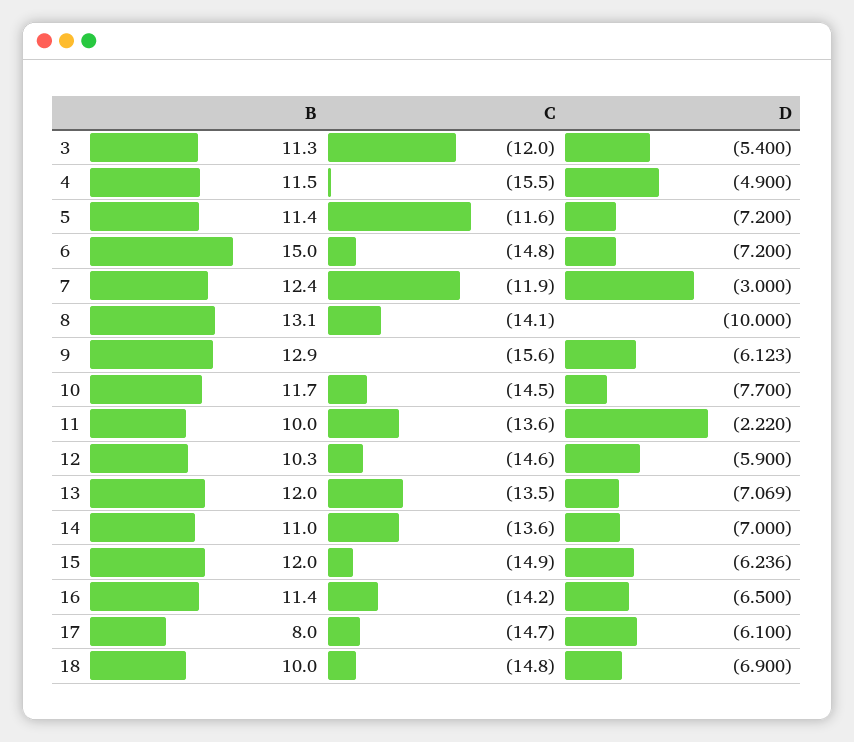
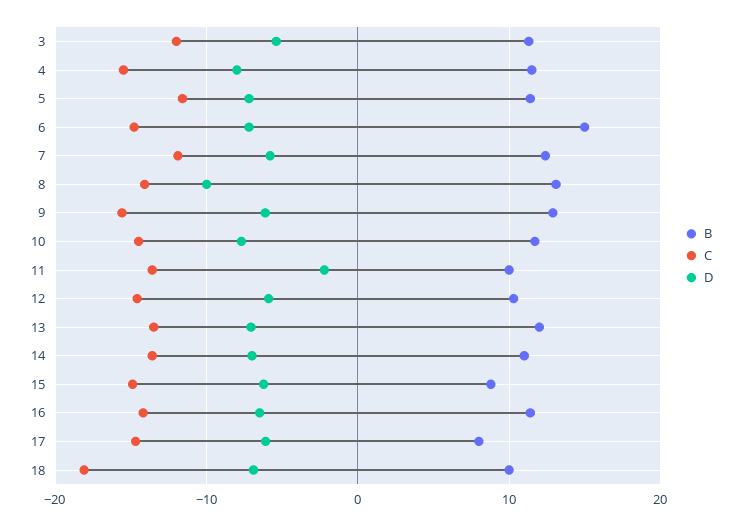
D, 4: -4.9 -> -8
D, 7: -3 -> -6
B, 15: 12 -> 9
C, 18: -14.8 -> -18

